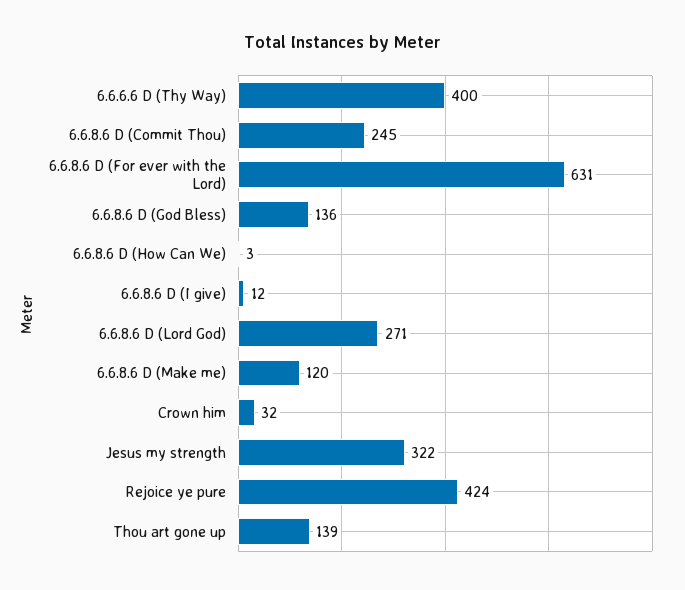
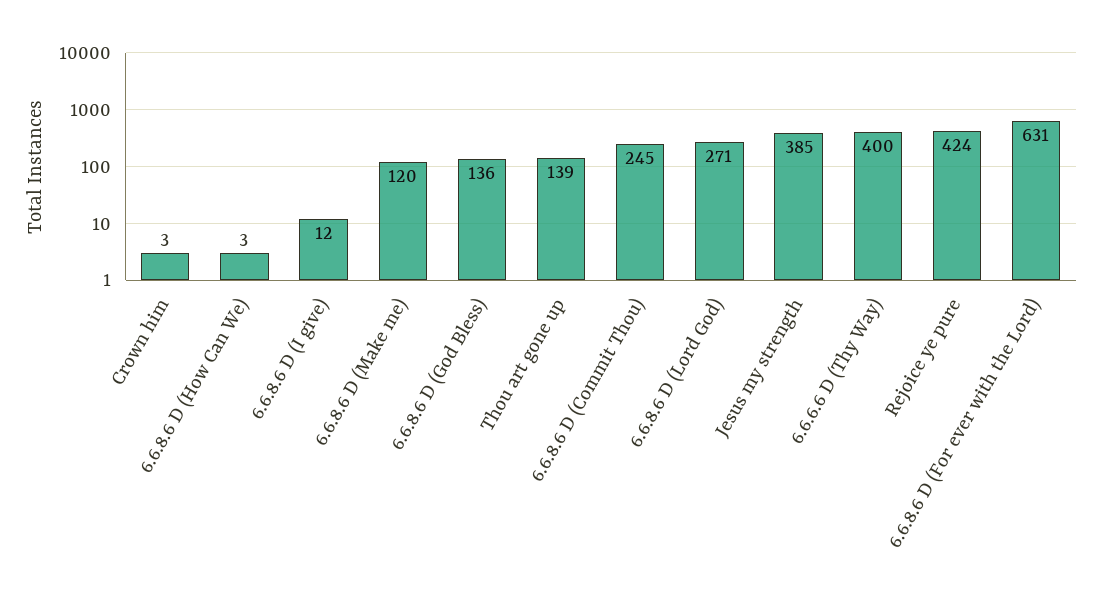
Crown him: 32 -> 3
Jesus my strength: 322 -> 385

